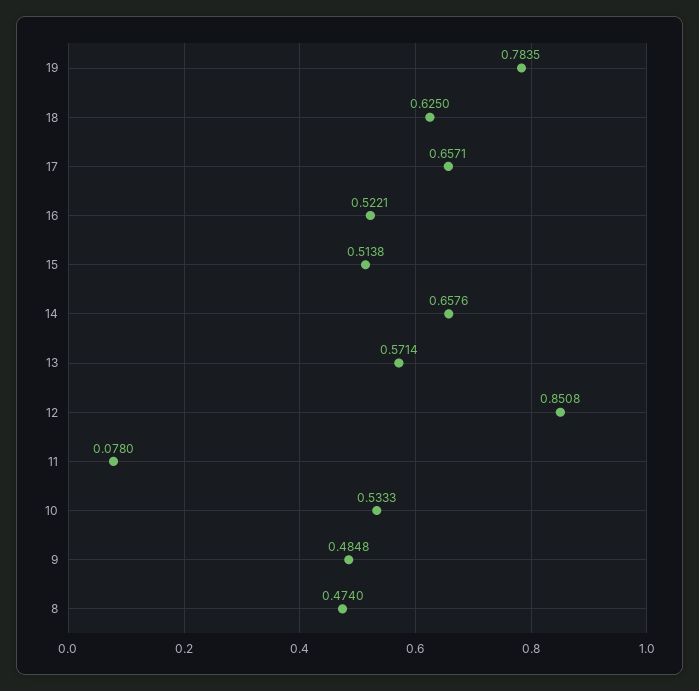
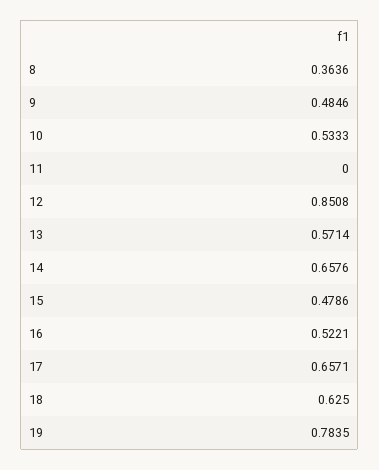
15: 0.5138 -> 0.4786
11: 0.078 -> 0
9: 0.4848 -> 0.4846
8: 0.474 -> 0.3636

